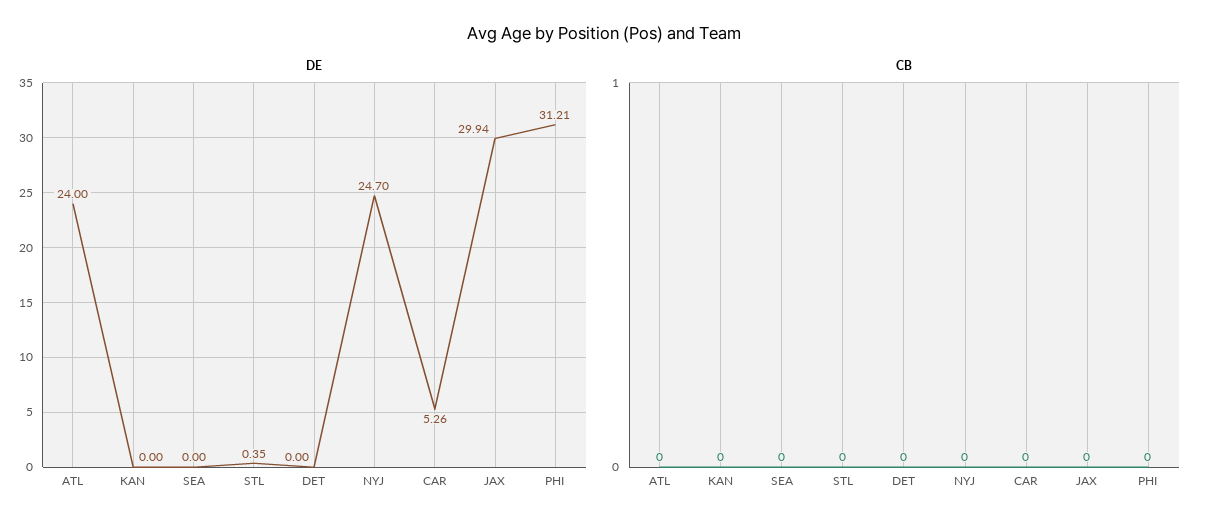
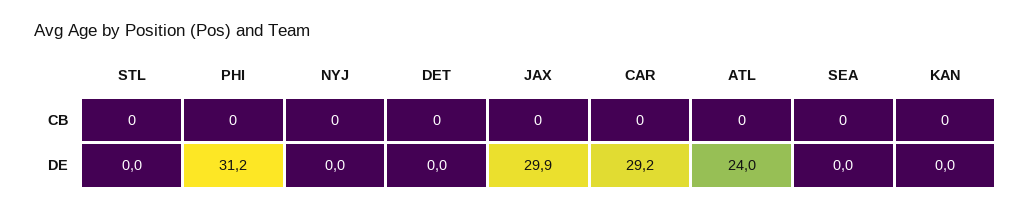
DE, STL: 0.35 -> 0
DE, NYJ: 24.7 -> 0
DE, CAR: 5.26 -> 29.2

